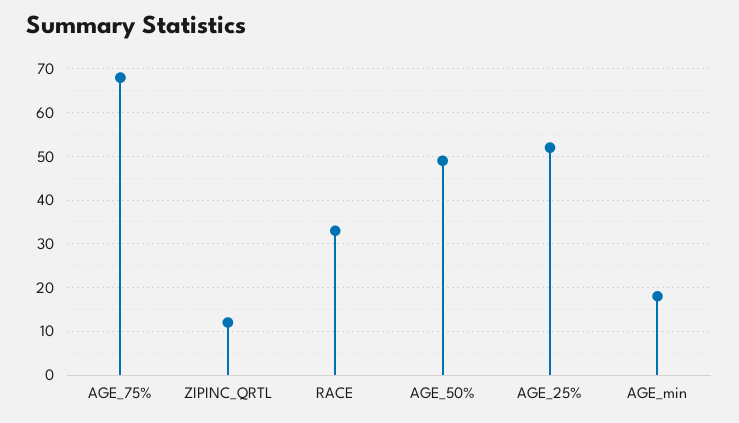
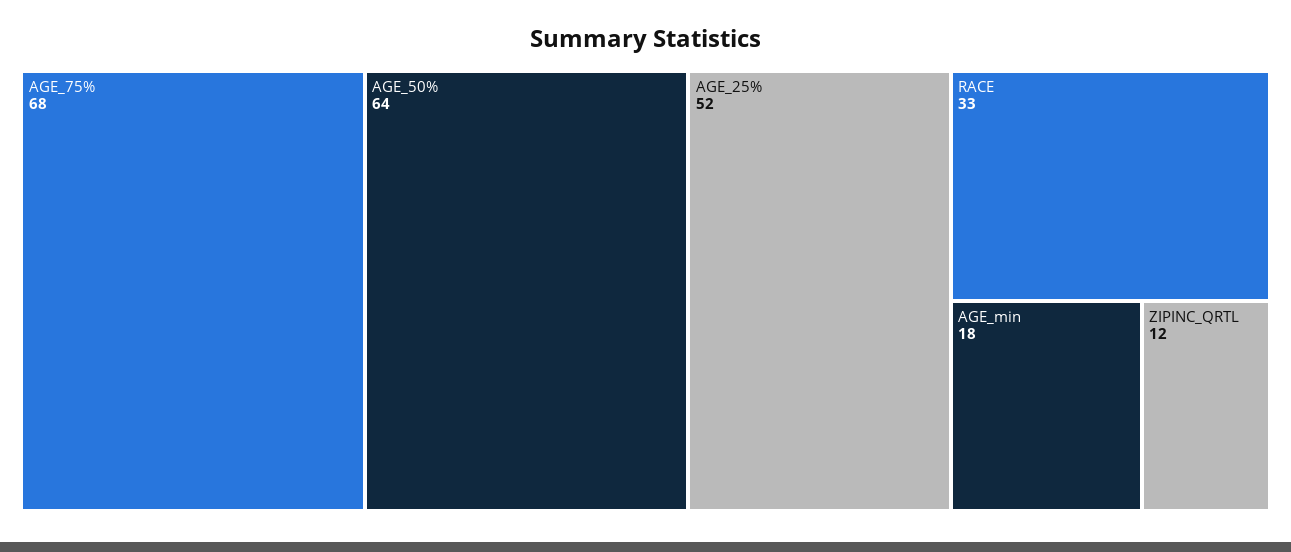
AGE_50%: 50 -> 64

